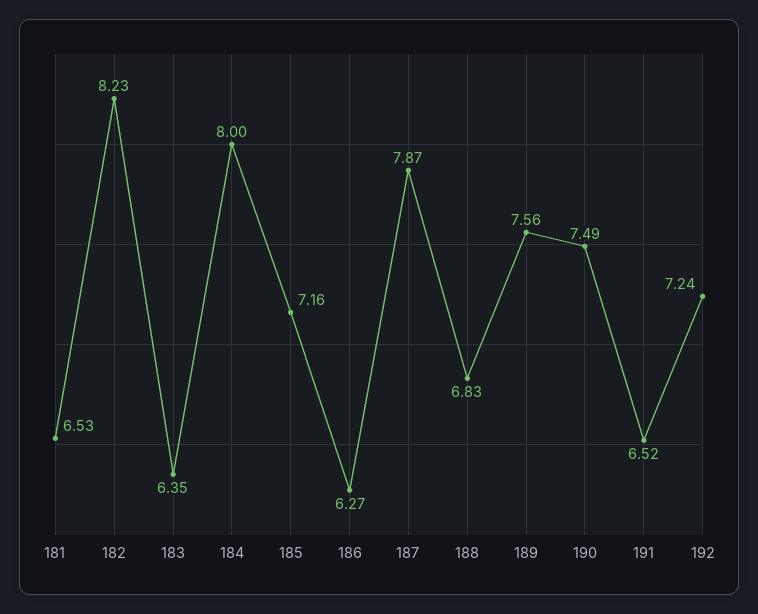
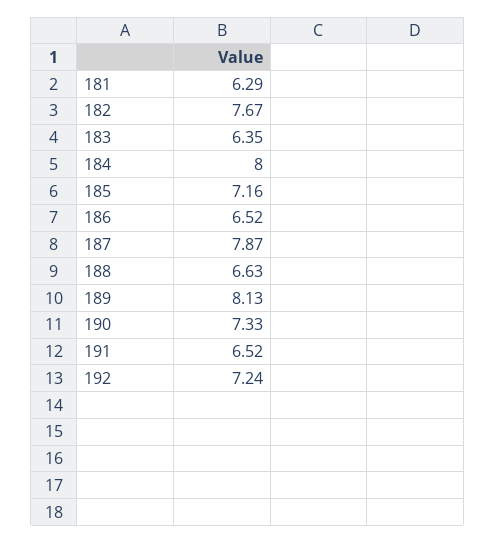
181: 6.53 -> 6.29
182: 8.23 -> 7.67
186: 6.27 -> 6.52
188: 6.83 -> 6.63
189: 7.56 -> 8.13
190: 7.49 -> 7.33

